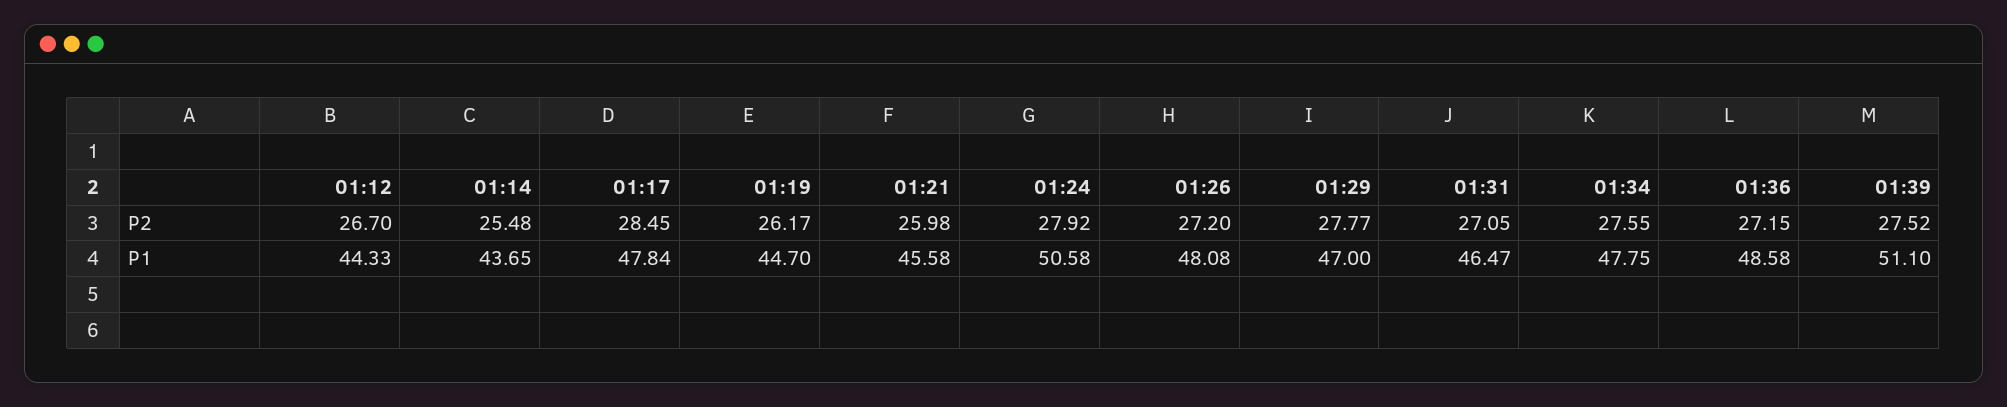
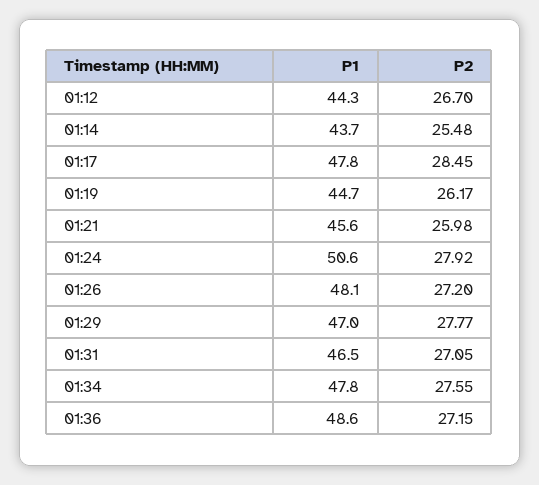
01:39, P2: 27.52 -> none
01:39, P1: 51.1 -> none

